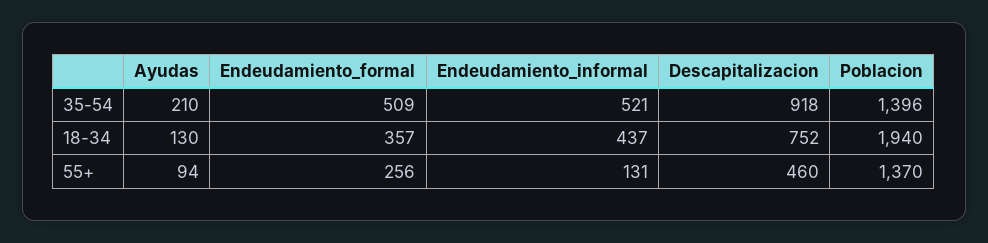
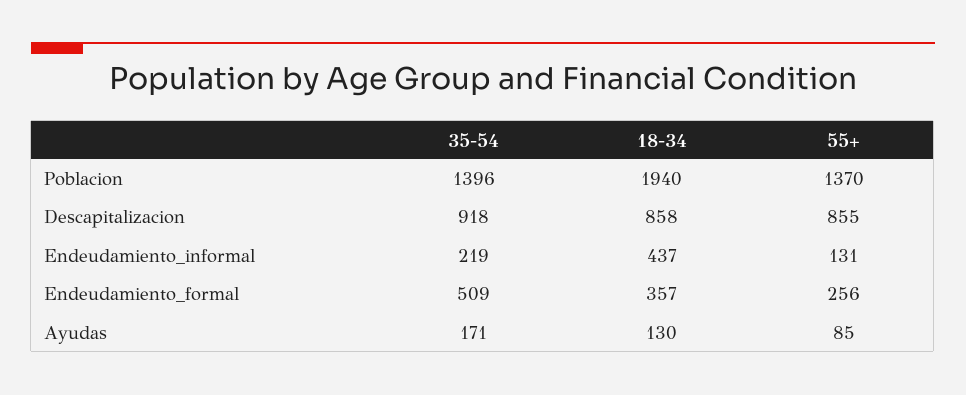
Ayudas, 35-54: 210 -> 171
Endeudamiento_informal, 35-54: 521 -> 219
Descapitalizacion, 18-34: 752 -> 858
Ayudas, 55+: 94 -> 85
Descapitalizacion, 55+: 460 -> 855

